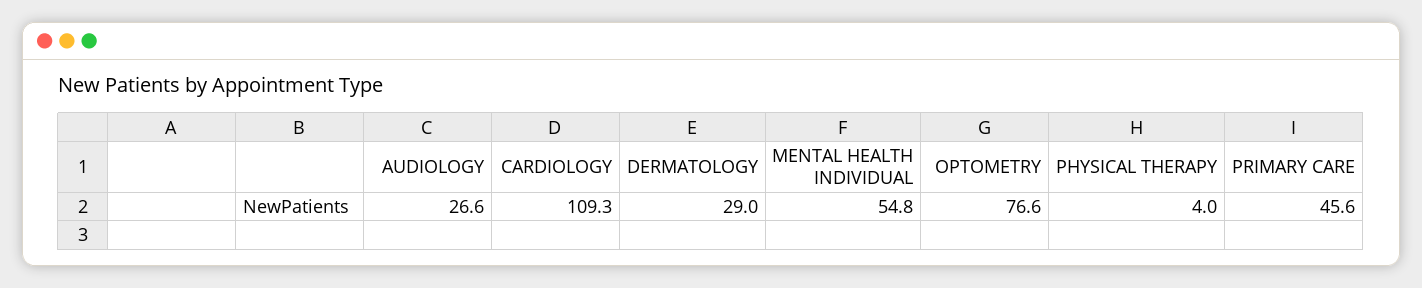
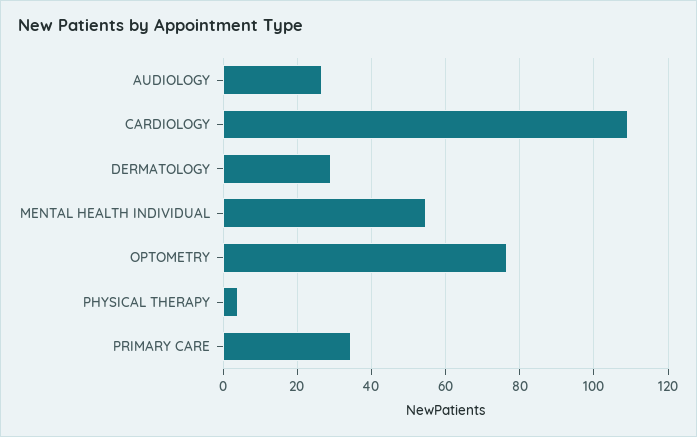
PRIMARY CARE: 45.6 -> 34

